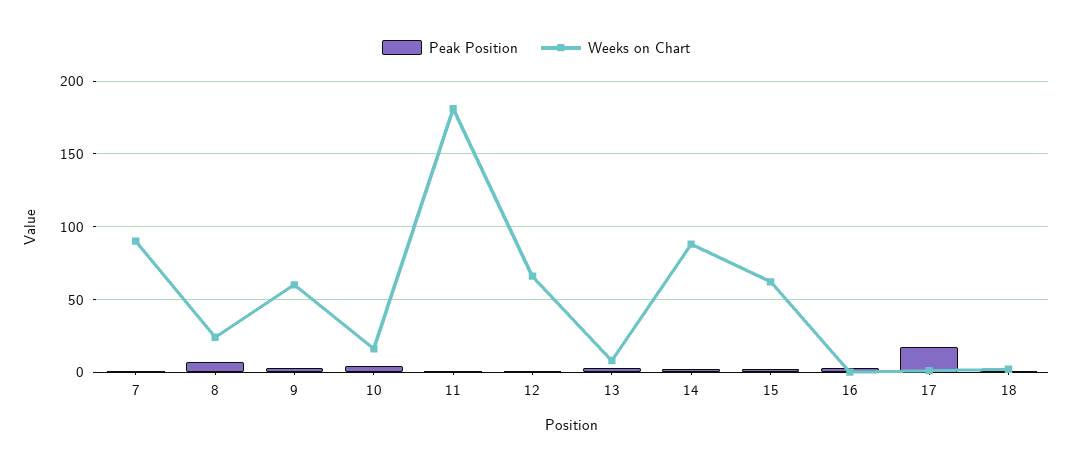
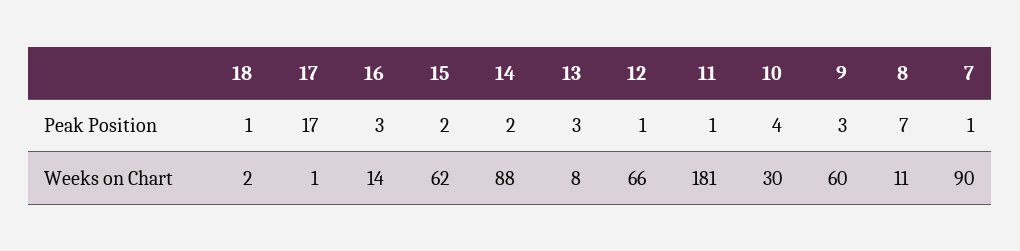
Weeks on Chart, 8: 25 -> 11
Weeks on Chart, 10: 15 -> 30
Weeks on Chart, 16: 0 -> 14

